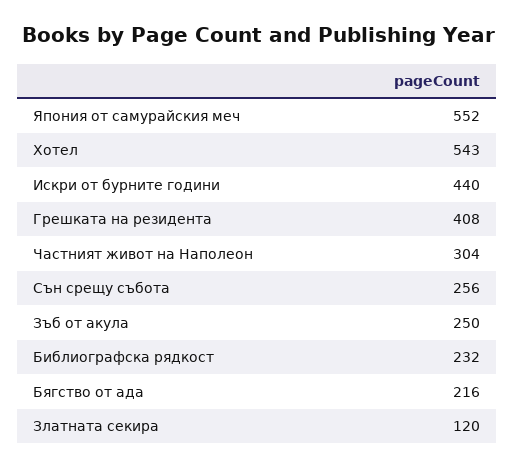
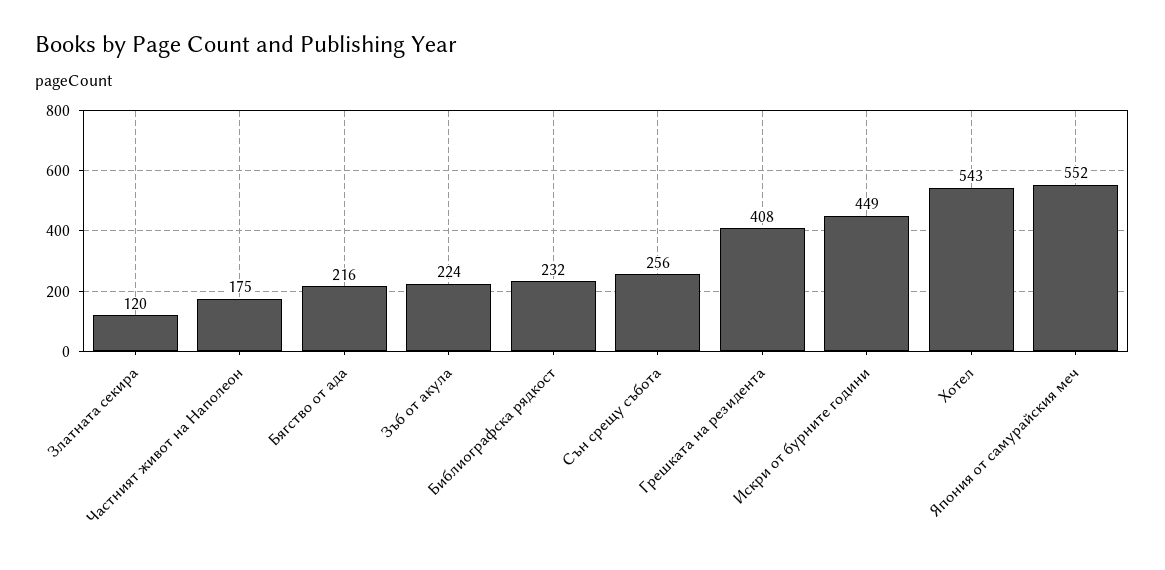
Искри от бурните години: 440 -> 449
Частният живот на Наполеон: 304 -> 175
Зъб от акула: 250 -> 224

